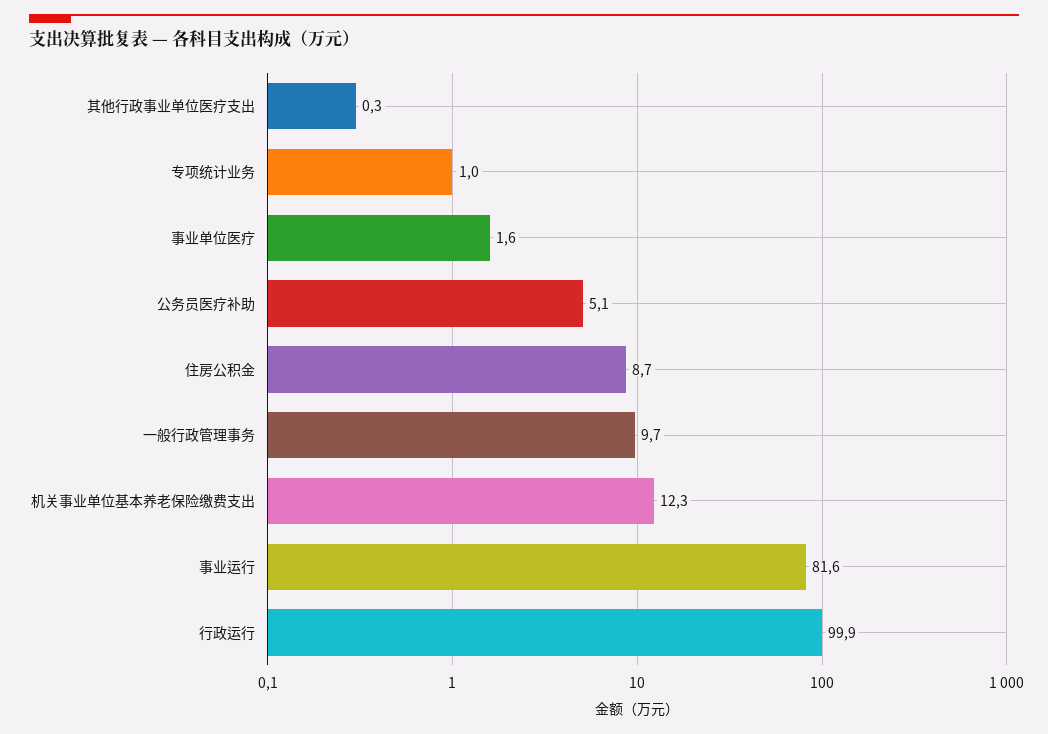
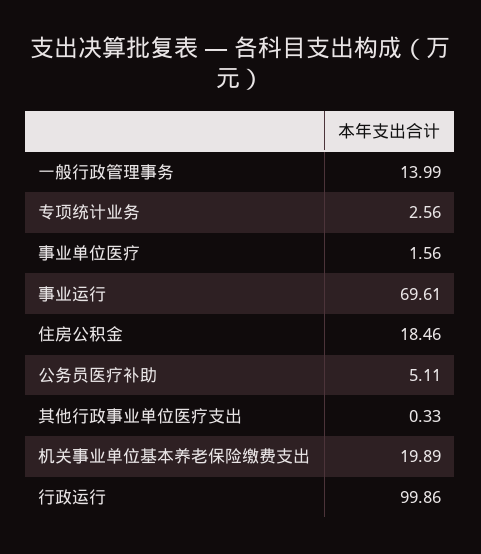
专项统计业务: 1 -> 2.56
住房公积金: 8.7 -> 18.46
一般行政管理事务: 9.7 -> 13.99
机关事业单位基本养老保险缴费支出: 12.3 -> 19.89
事业运行: 81.6 -> 69.61

